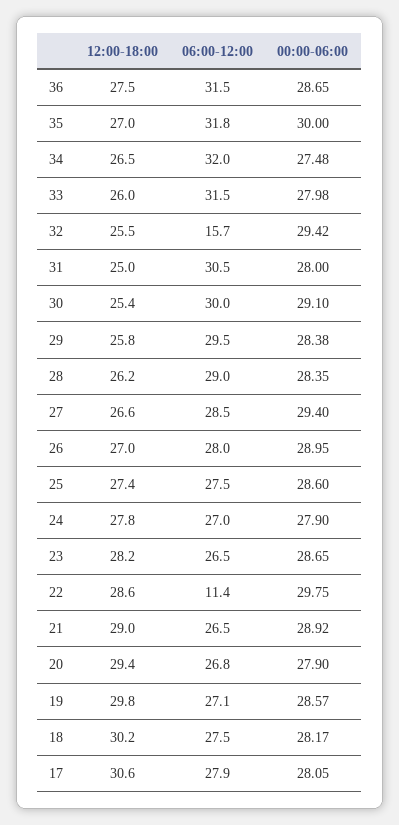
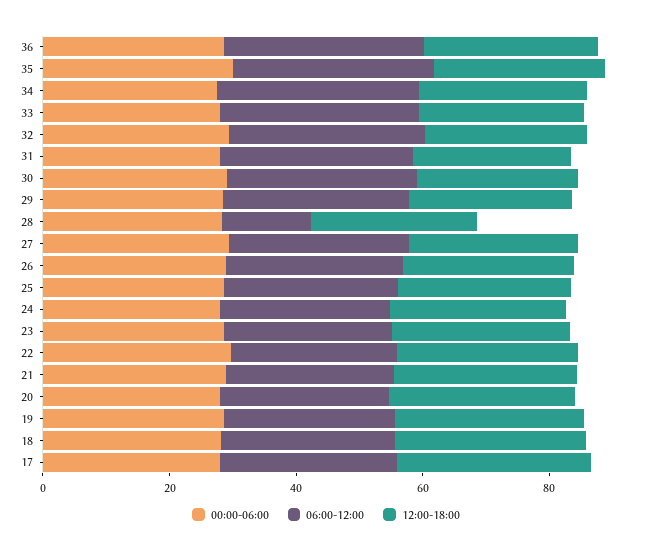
06:00-12:00, 32: 15.7 -> 30
06:00-12:00, 28: 29 -> 15
06:00-12:00, 22: 11.4 -> 25

